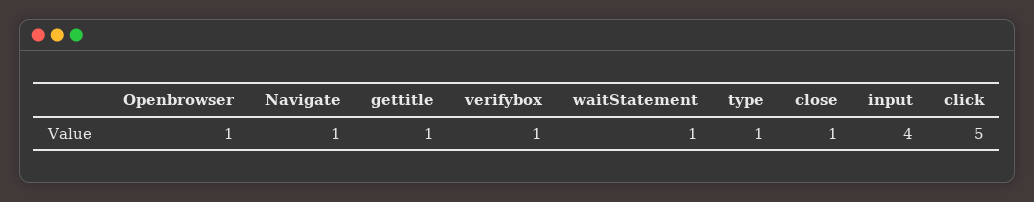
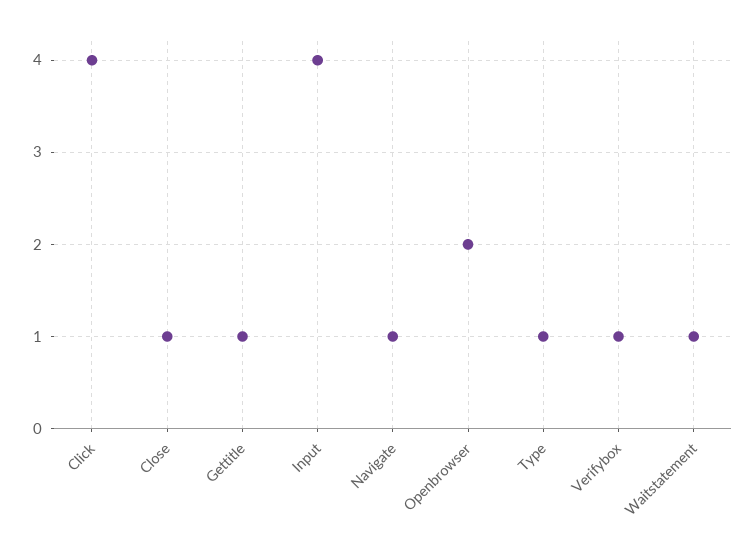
Openbrowser: 1 -> 2
click: 5 -> 4

